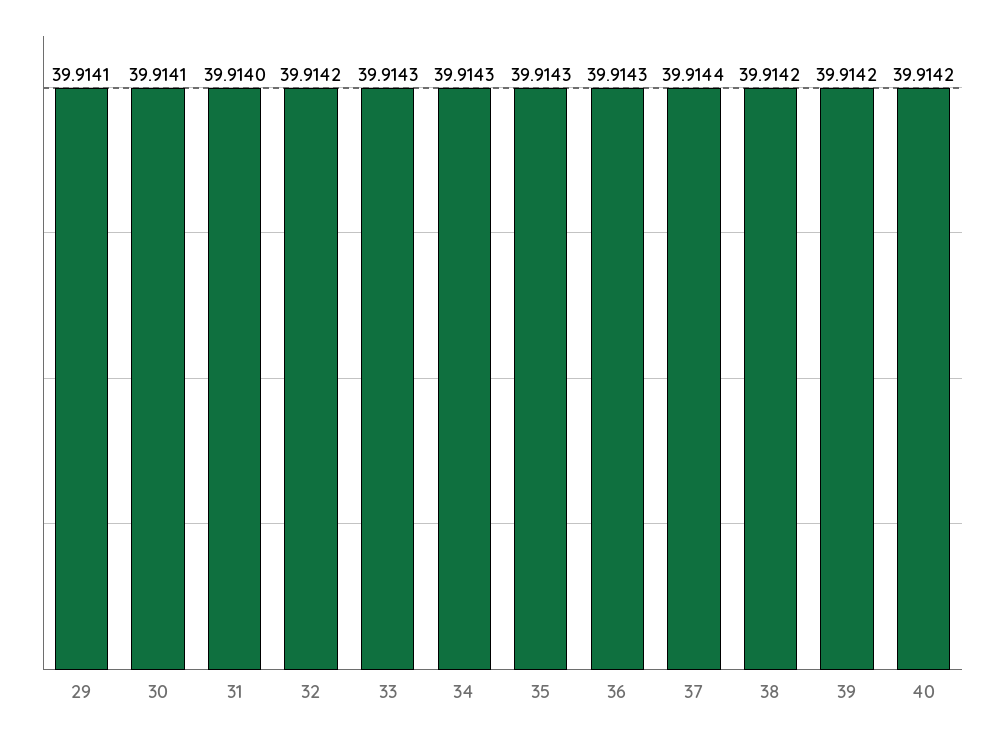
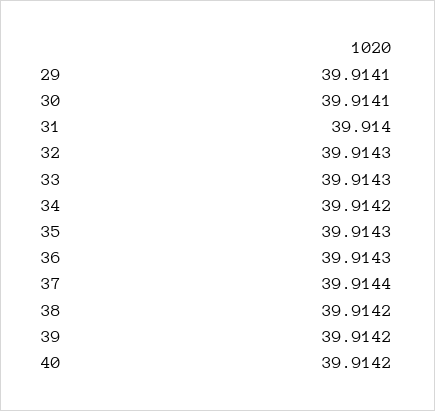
32: 39.9142 -> 39.9143
34: 39.9143 -> 39.9142

